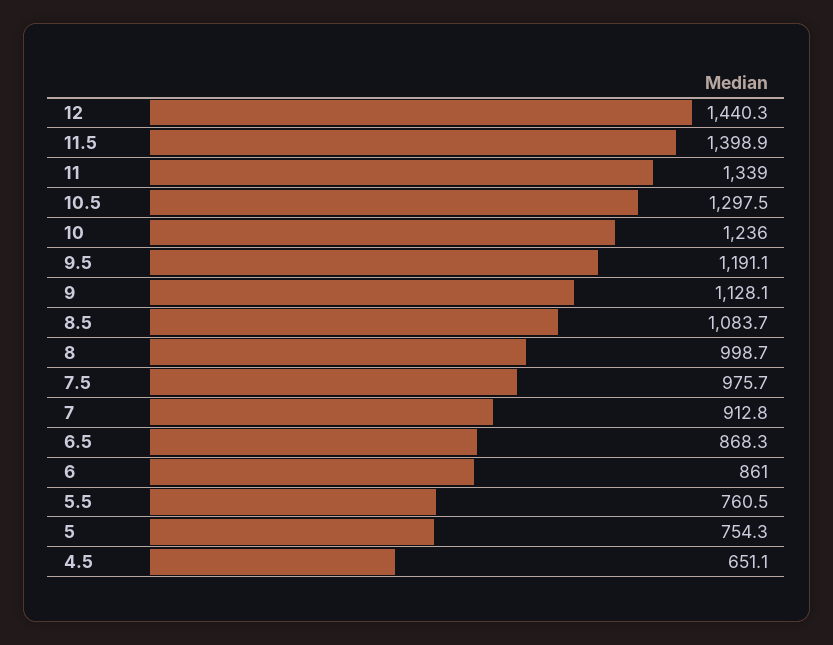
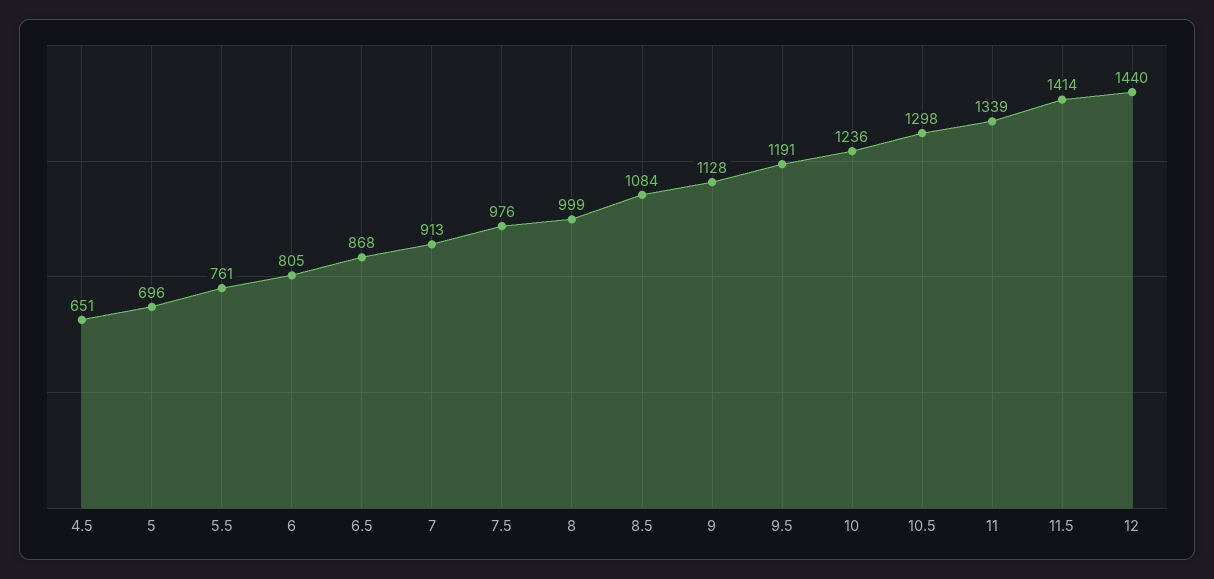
11.5: 1398.9 -> 1414
6: 861 -> 805
5: 754.3 -> 696

